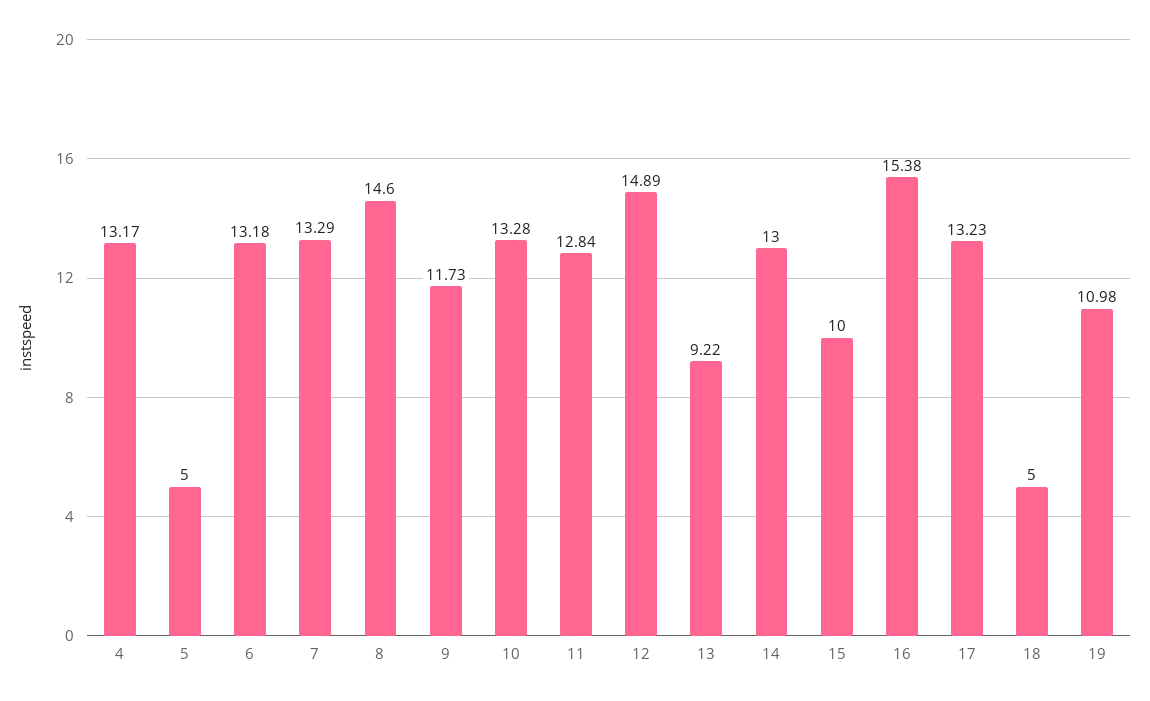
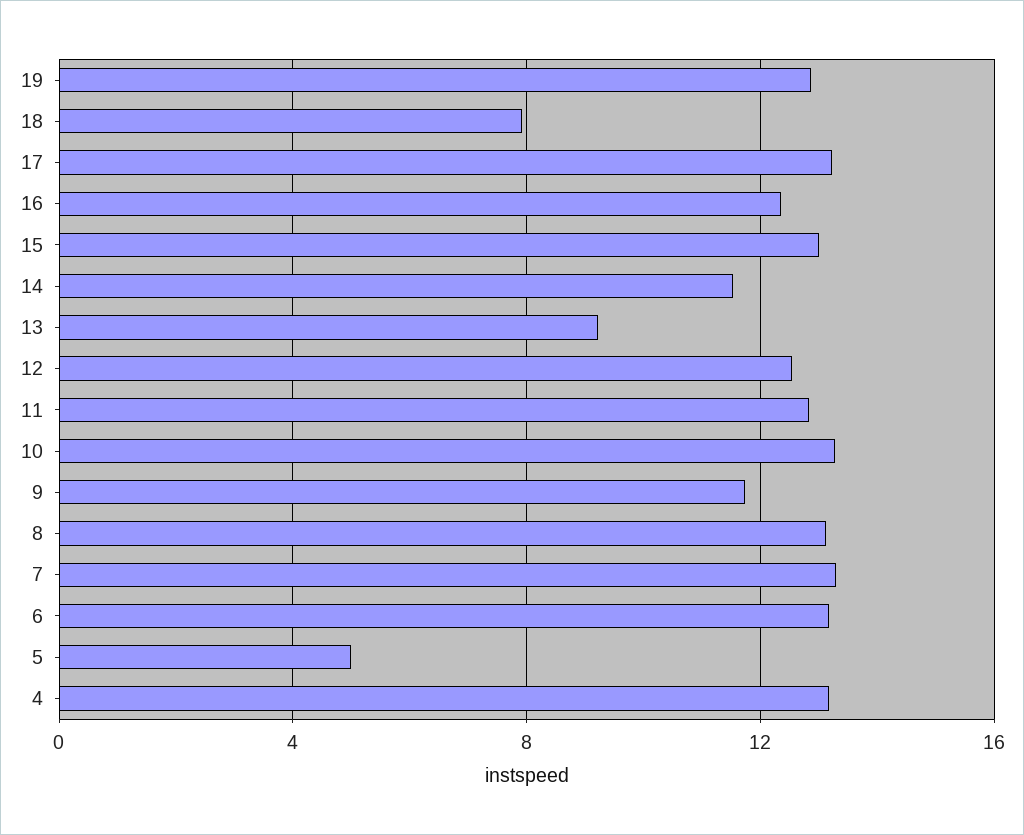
8: 14.6 -> 13
12: 14.89 -> 12.5
14: 13 -> 11.5
15: 10 -> 13
16: 15.38 -> 12.5
18: 5 -> 8
19: 10.98 -> 13

